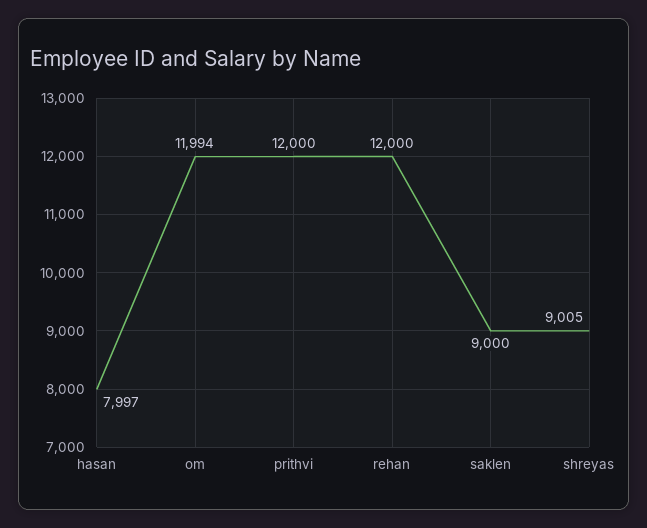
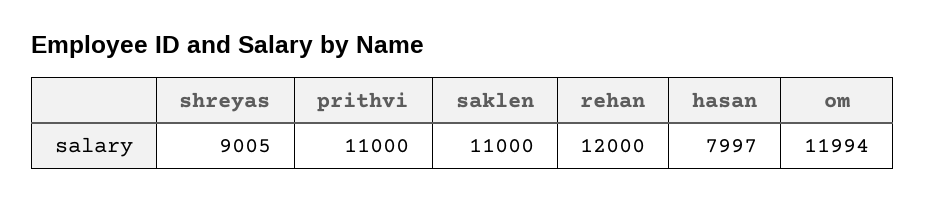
prithvi: 12000 -> 11000
saklen: 9000 -> 11000

